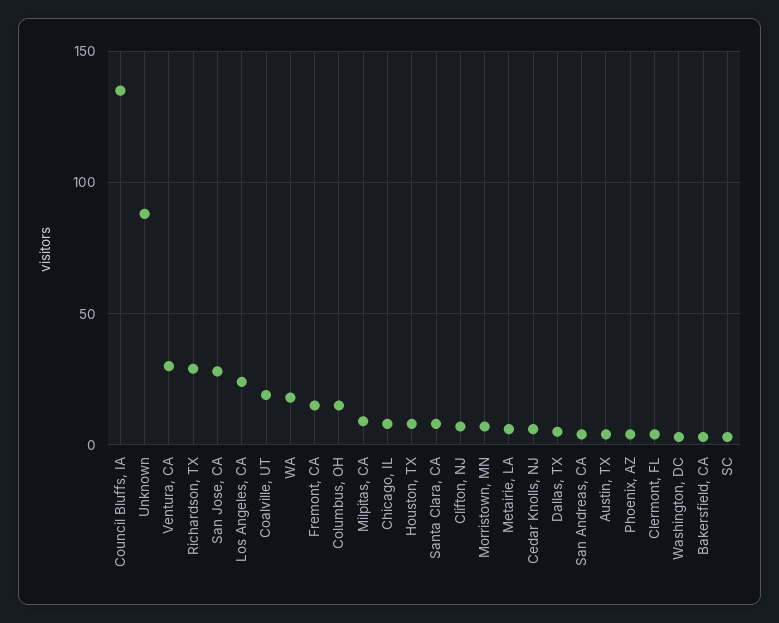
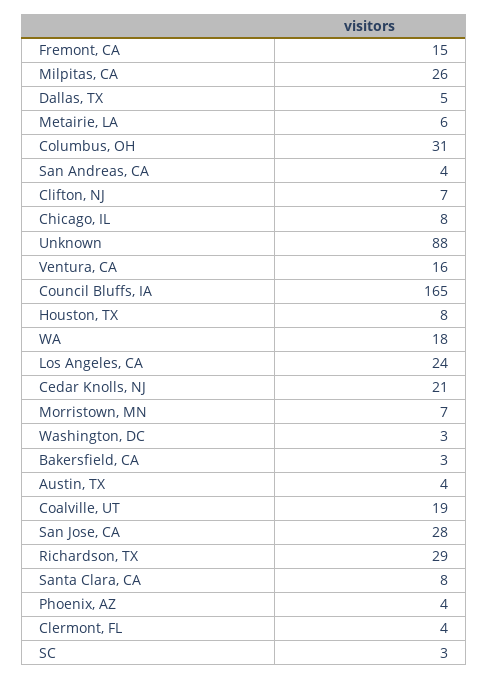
Council Bluffs, IA: 135 -> 165
Ventura, CA: 30 -> 16
Columbus, OH: 15 -> 31
Milpitas, CA: 10 -> 26
Cedar Knolls, NJ: 5 -> 21

